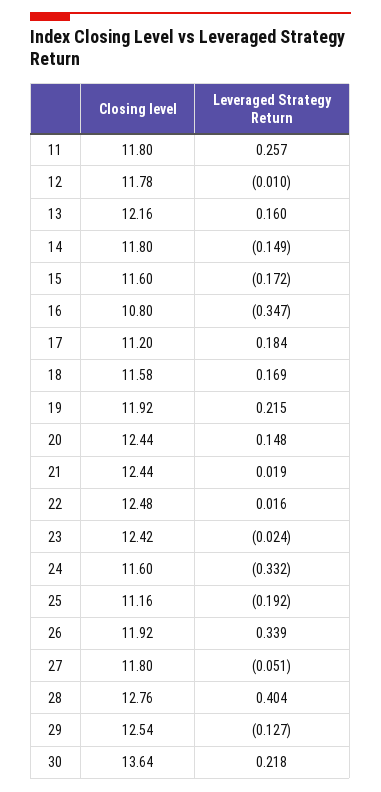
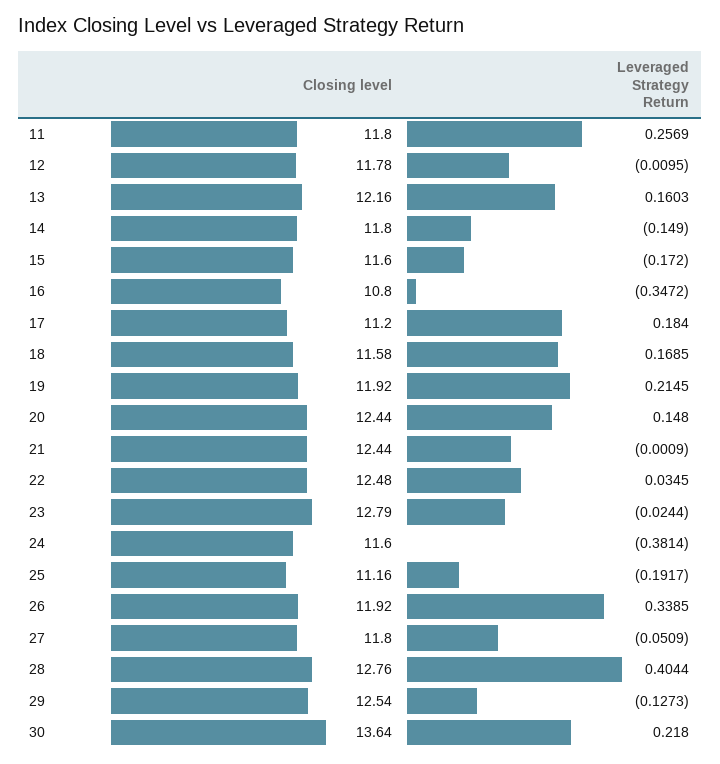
Leveraged Strategy Return, 21: 0.019 -> -0.0009
Leveraged Strategy Return, 22: 0.016 -> 0.0345
Closing level, 23: 12.42 -> 12.79
Leveraged Strategy Return, 24: -0.332 -> -0.3814

